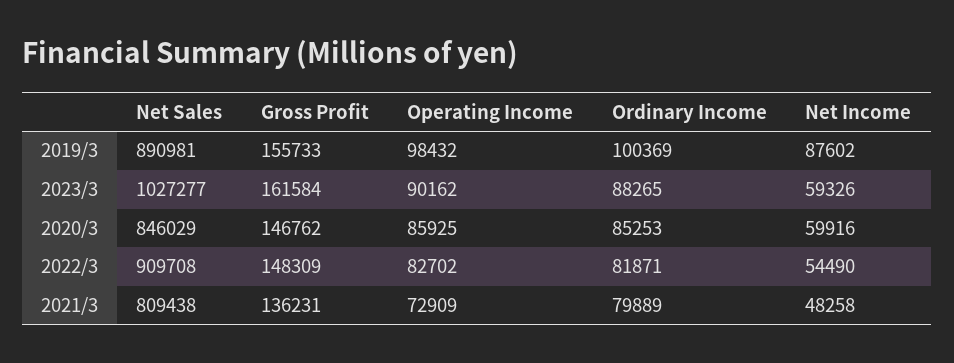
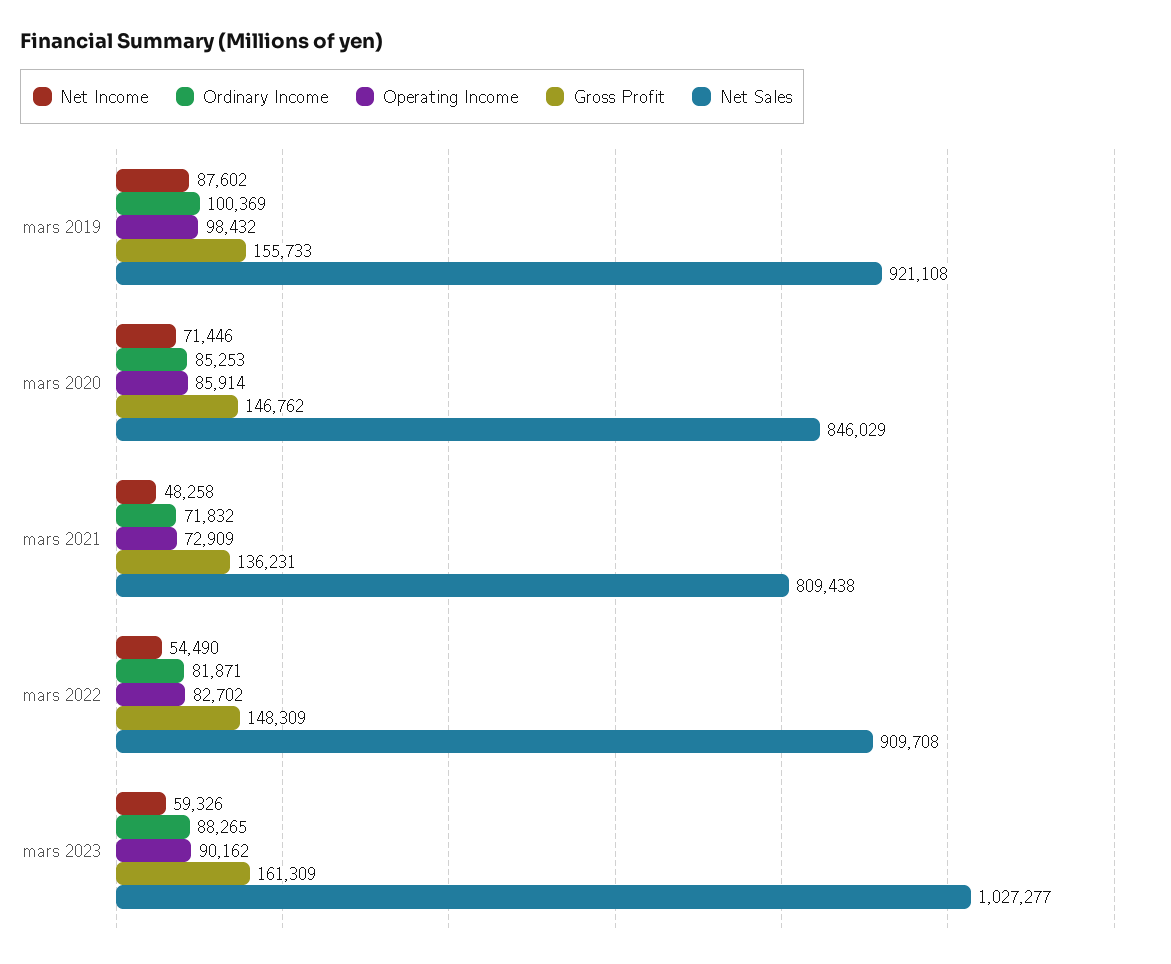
Net Sales, 2019/3: 890981 -> 921108
Gross Profit, 2023/3: 161584 -> 161309
Operating Income, 2020/3: 85925 -> 85914
Net Income, 2020/3: 59916 -> 71446
Ordinary Income, 2021/3: 79889 -> 71832

